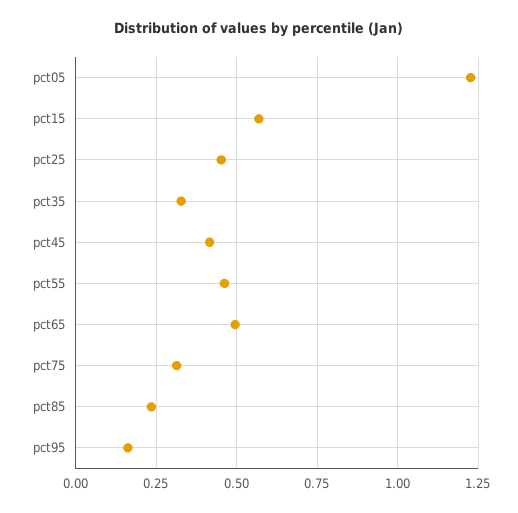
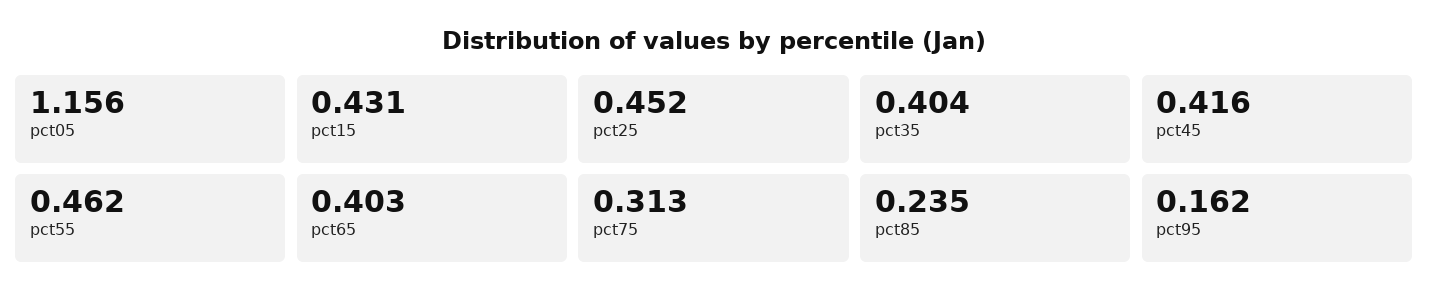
pct05: 1.225 -> 1.156
pct15: 0.575 -> 0.431
pct35: 0.325 -> 0.404
pct65: 0.5 -> 0.403

